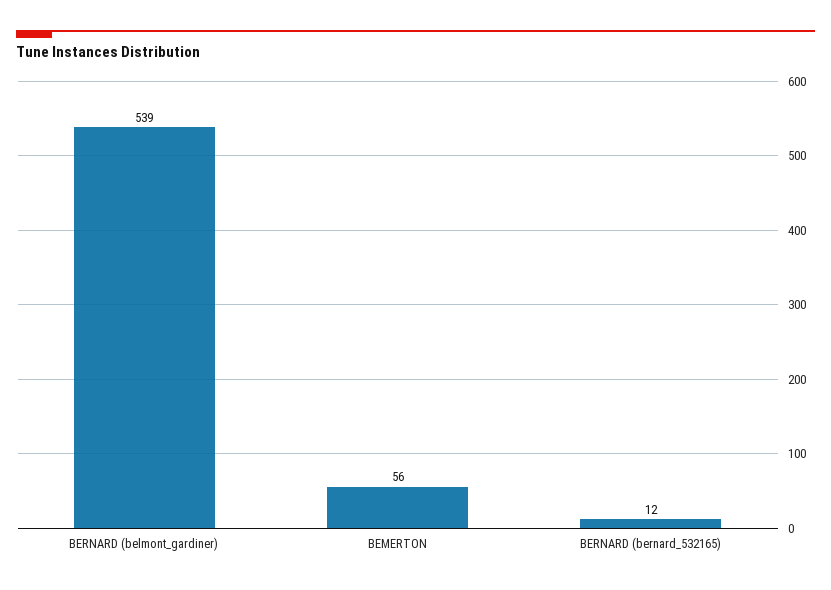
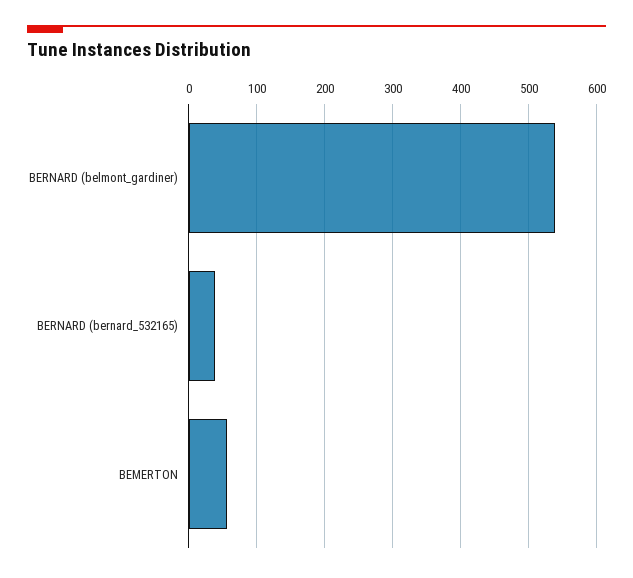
BERNARD (bernard_532165): 12 -> 40

